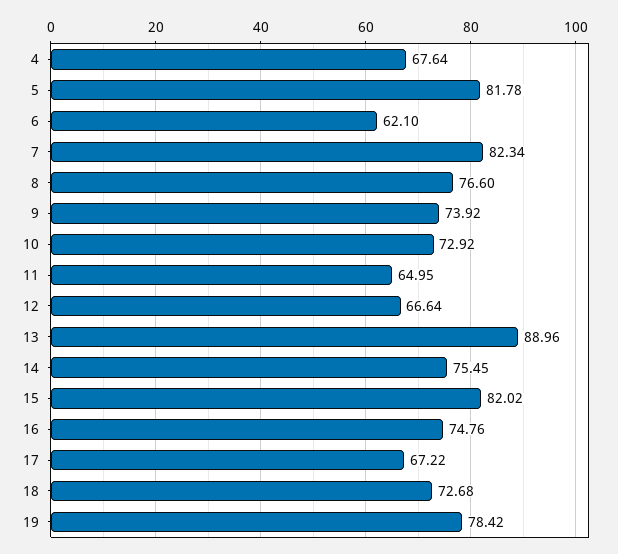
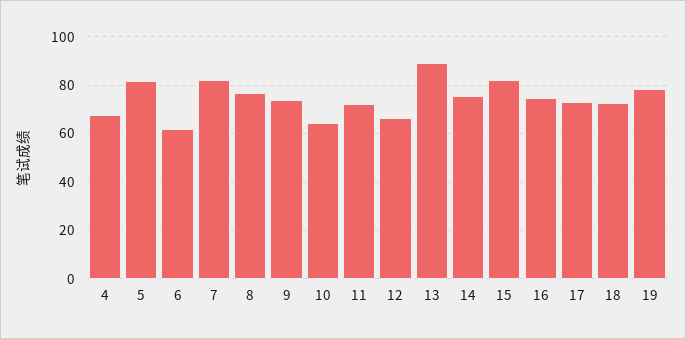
10: 72.92 -> 65
11: 64.95 -> 72.5
17: 67.22 -> 72.5

